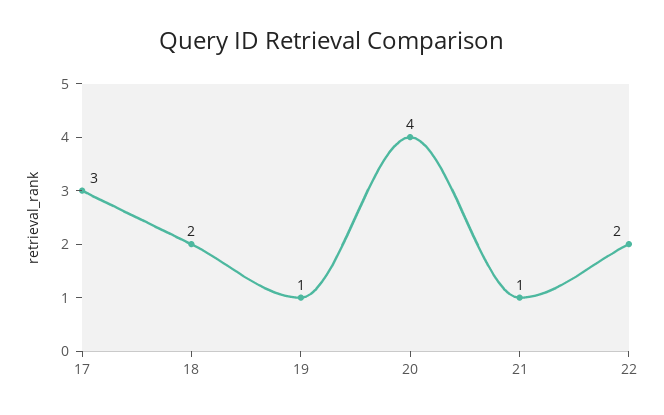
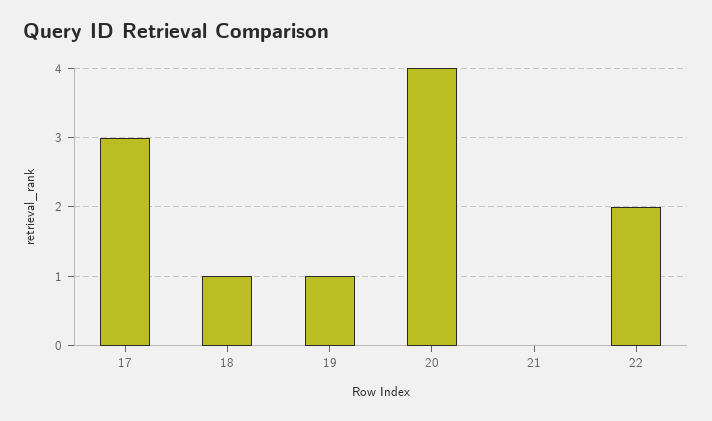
18: 2 -> 1
21: 1 -> 0

